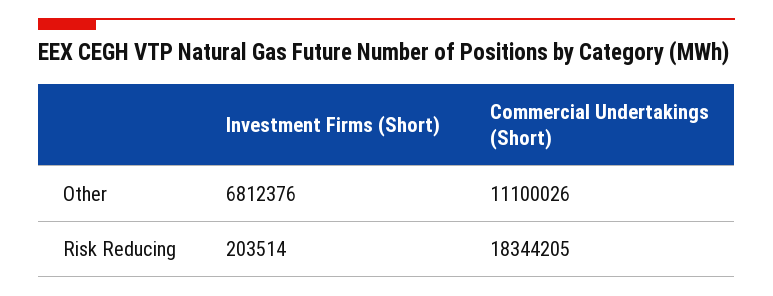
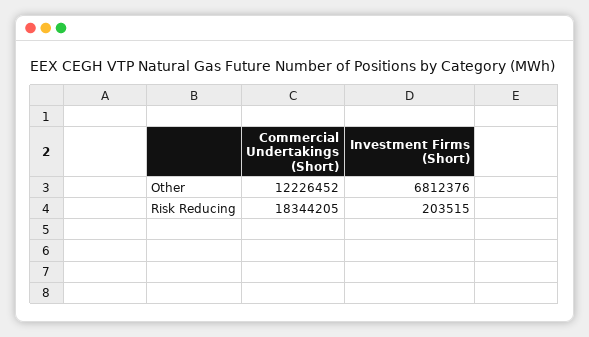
Commercial Undertakings (Short), Other: 11100026 -> 12226452
Investment Firms (Short), Risk Reducing: 203514 -> 203515

